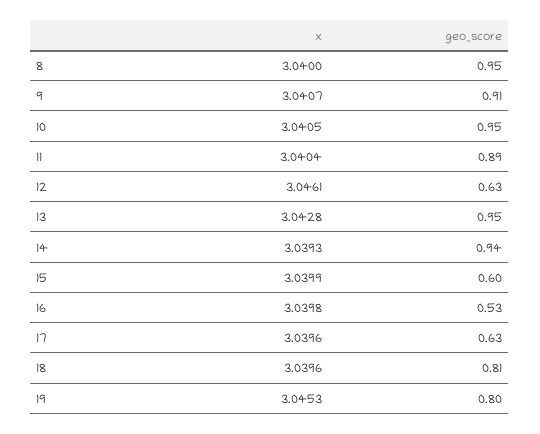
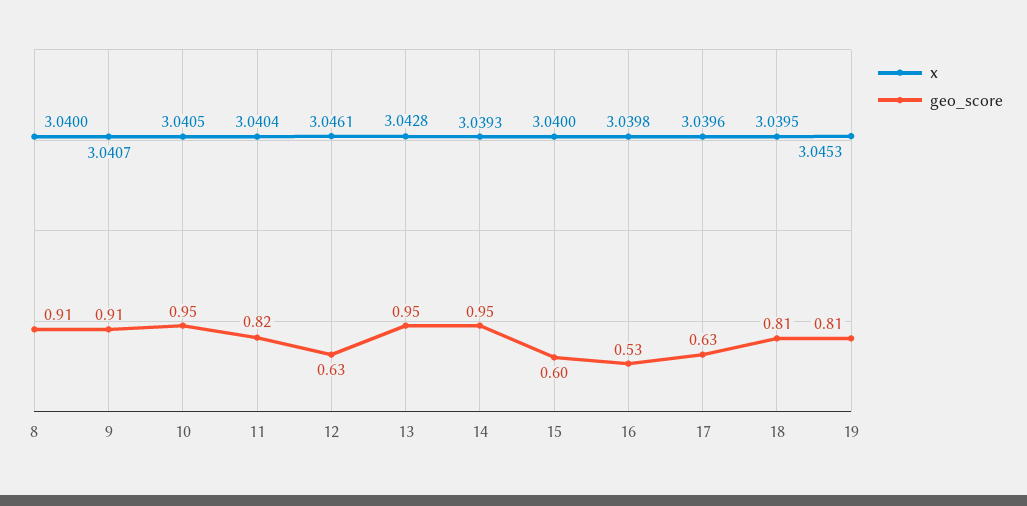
geo_score, 8: 0.95 -> 0.91
geo_score, 11: 0.89 -> 0.82
geo_score, 14: 0.94 -> 0.95
x, 15: 3.0399 -> 3.04
x, 18: 3.0396 -> 3.0395
geo_score, 19: 0.8 -> 0.81

